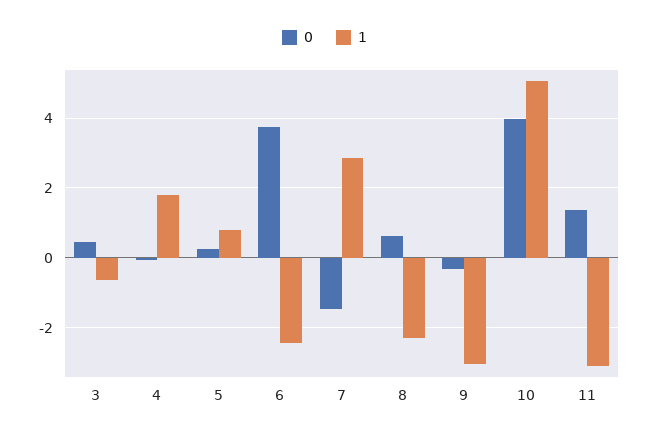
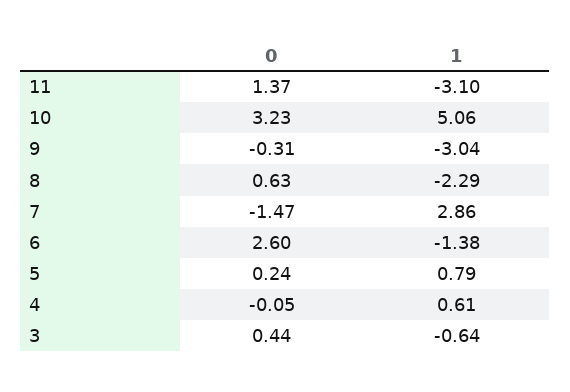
1, 4: 1.8 -> 0.61
0, 6: 3.8 -> 2.6
1, 6: -2.4 -> -1.38
0, 10: 4 -> 3.23

